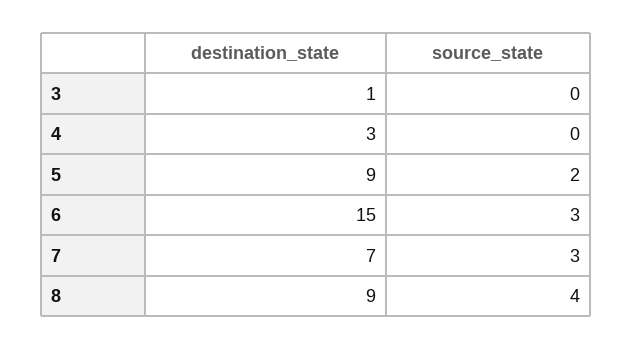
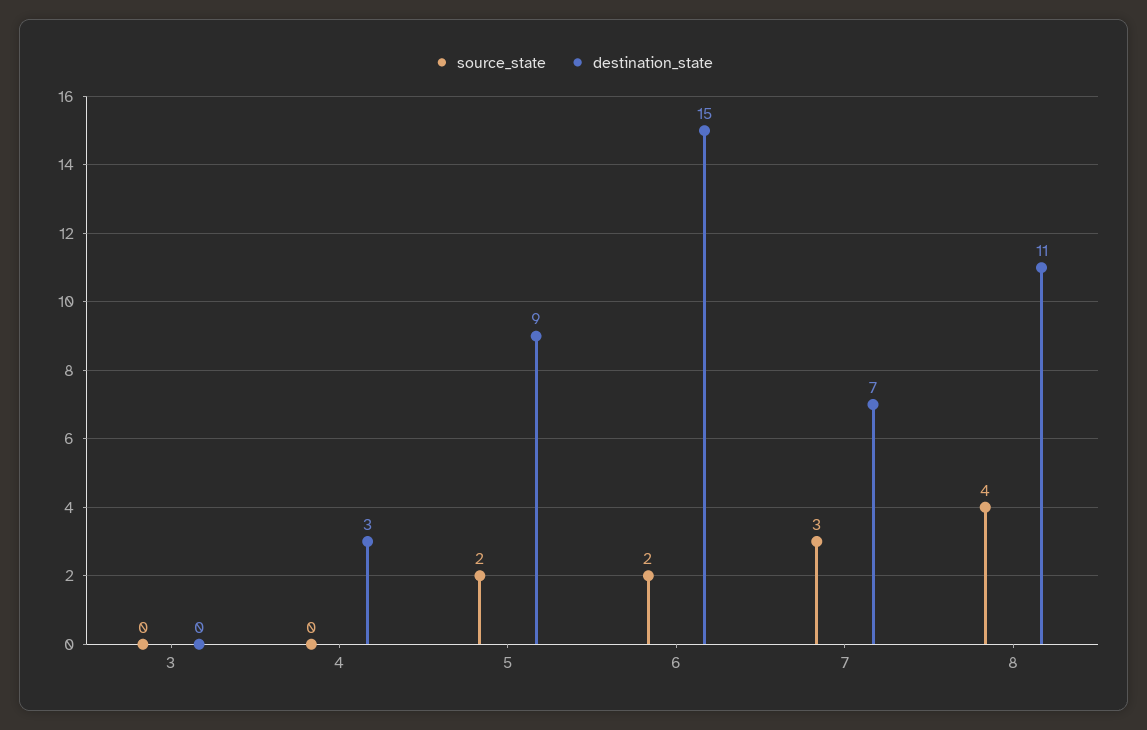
destination_state, 3: 1 -> 0
source_state, 6: 3 -> 2
destination_state, 8: 9 -> 11

